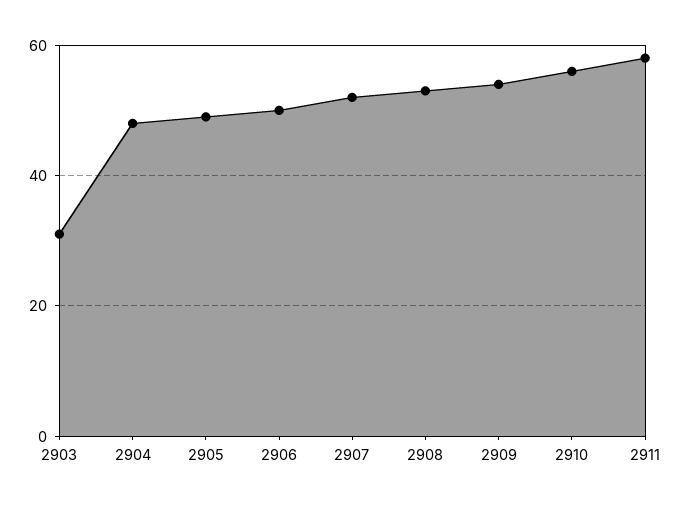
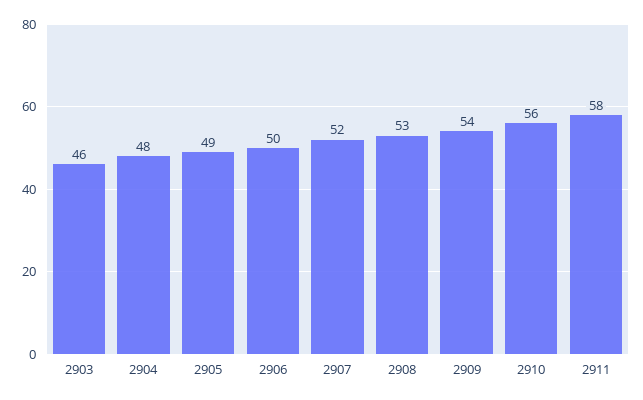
2903: 30 -> 46

